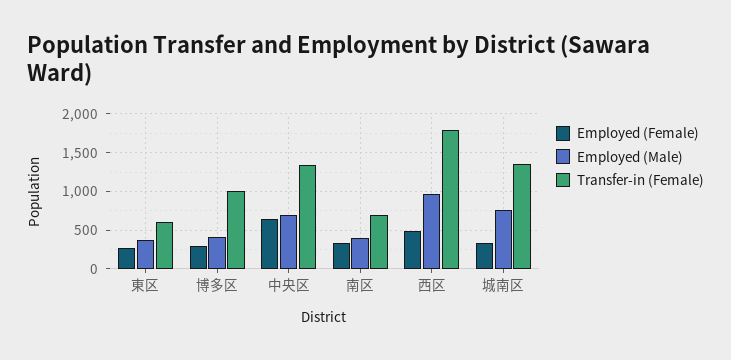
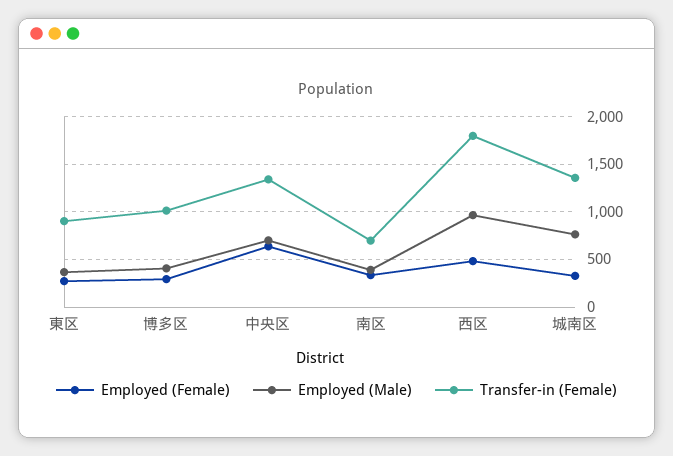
Transfer-in (Female), 東区: 600 -> 900

